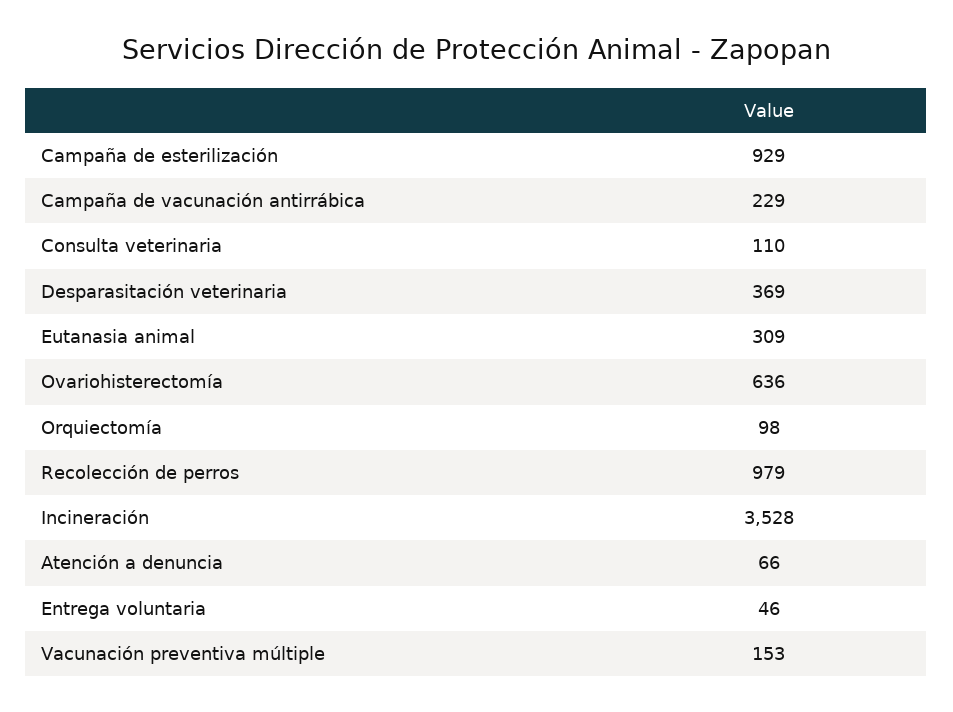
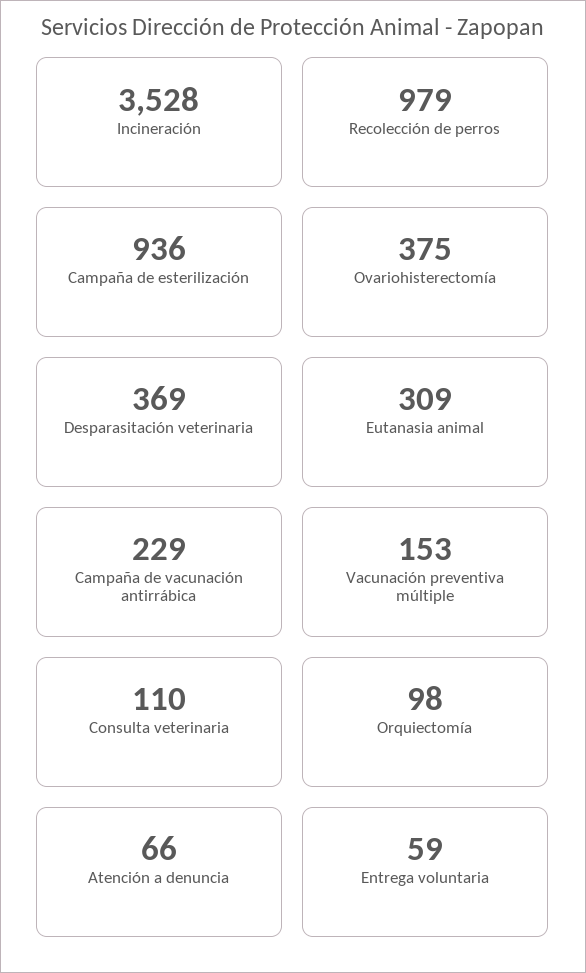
Campaña de esterilización: 929 -> 936
Ovariohisterectomía: 636 -> 375
Entrega voluntaria: 46 -> 59

